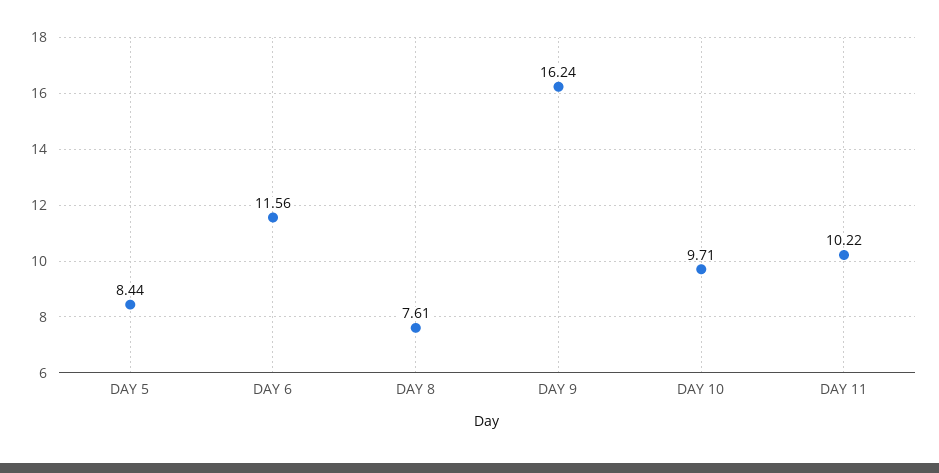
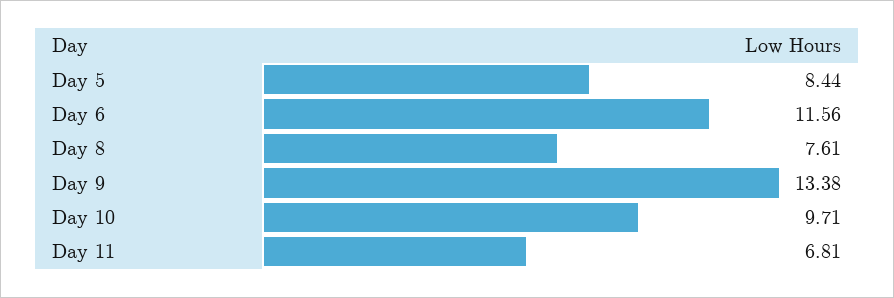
DAY 9: 16.24 -> 13.38
DAY 11: 10.22 -> 6.81

